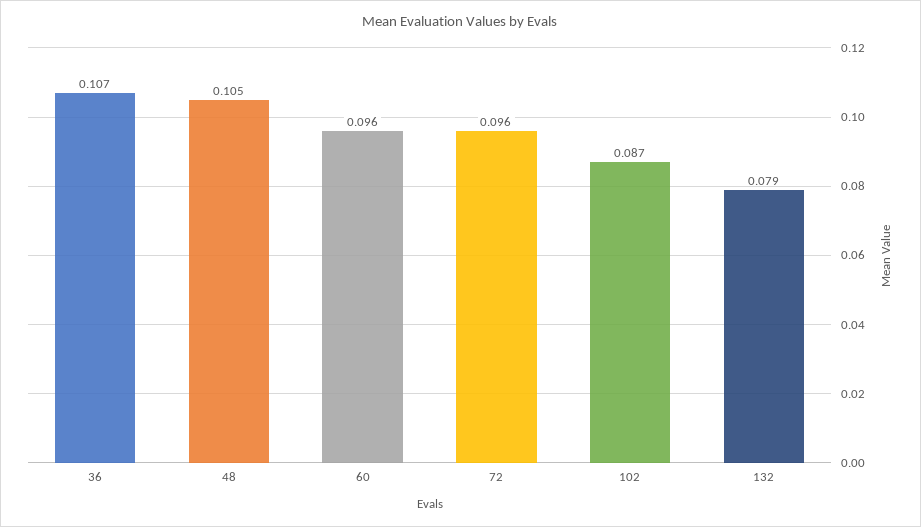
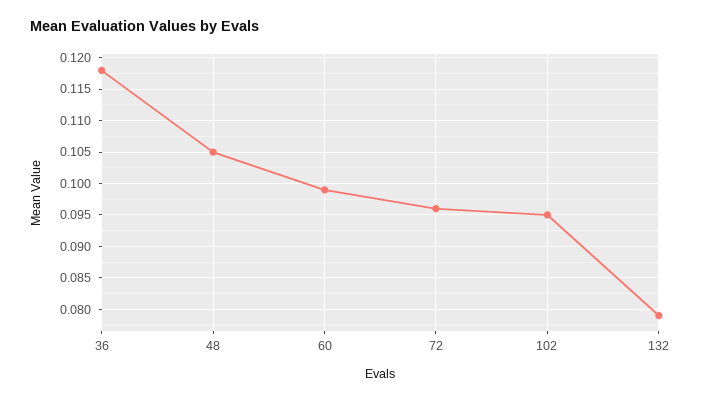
36: 0.107 -> 0.118
60: 0.096 -> 0.099
102: 0.087 -> 0.095

